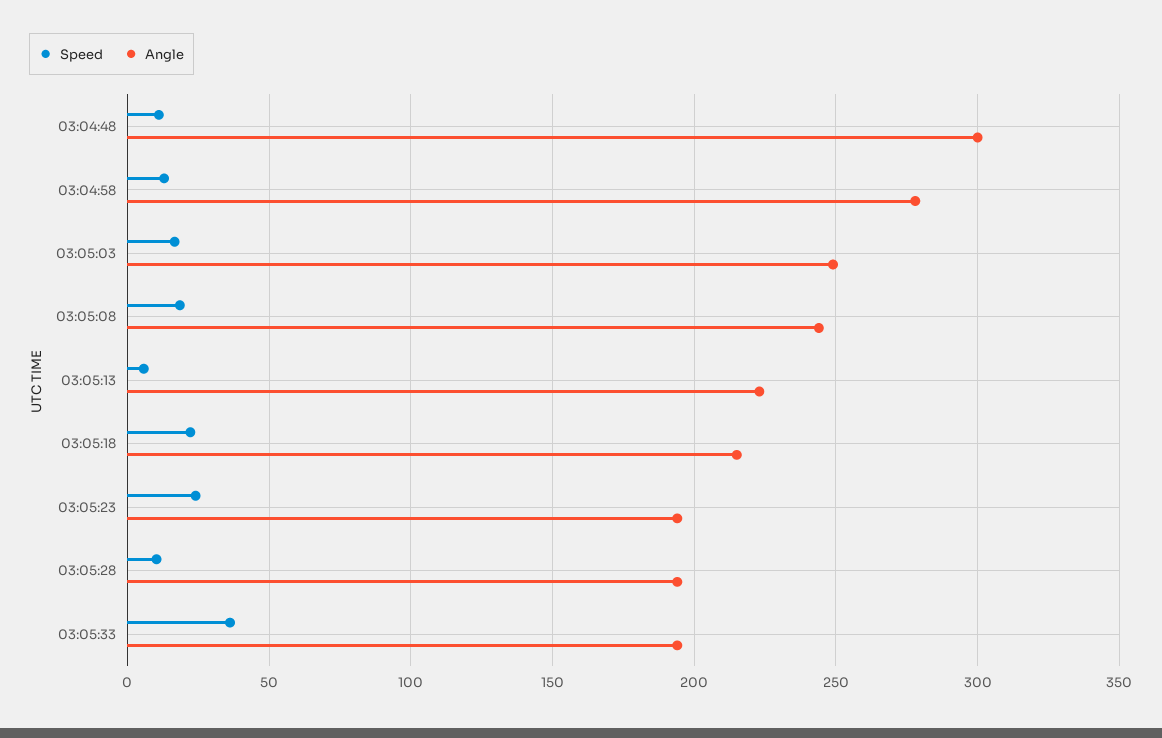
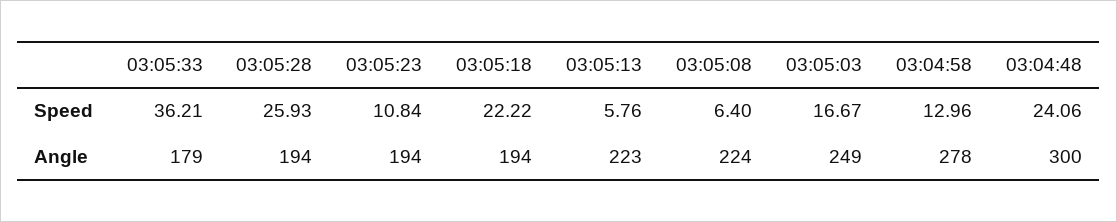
Speed, 03:04:48: 10 -> 24.06
Speed, 03:05:08: 20 -> 6.4
Angle, 03:05:08: 245 -> 224
Angle, 03:05:18: 215 -> 194
Speed, 03:05:23: 25 -> 10.84
Speed, 03:05:28: 10 -> 25.93
Angle, 03:05:33: 195 -> 179

